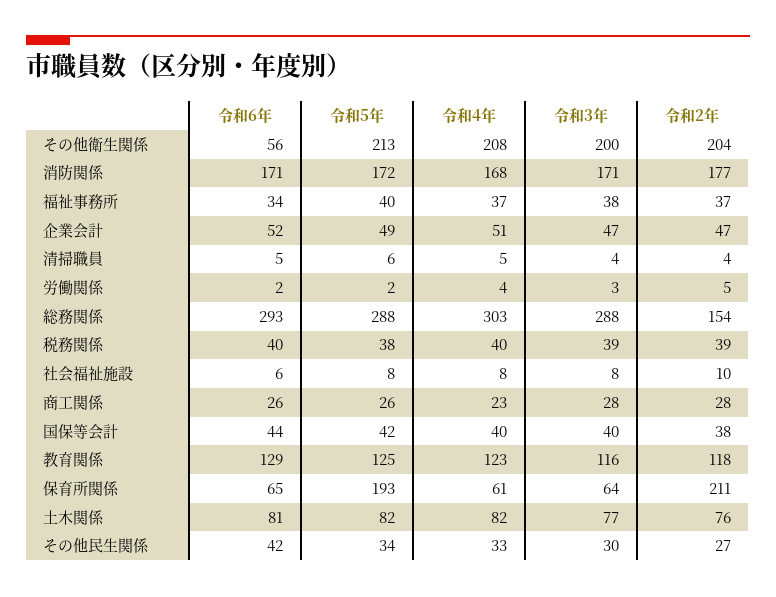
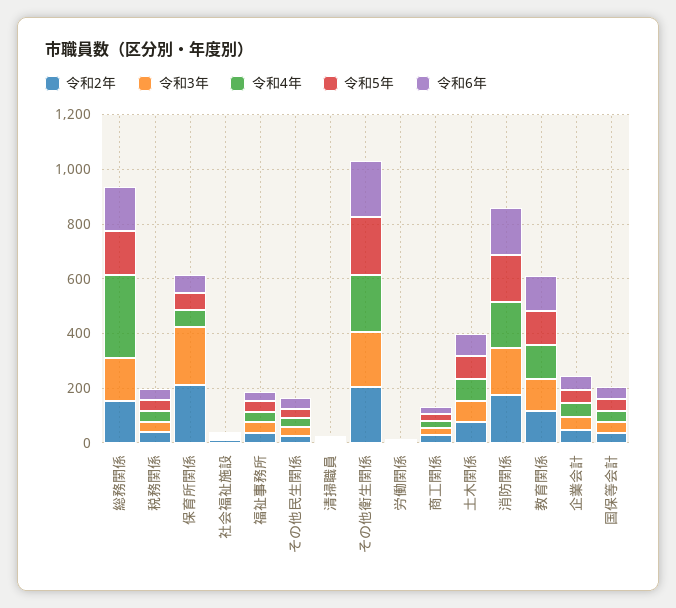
令和6年, その他衛生関係: 56 -> 200
令和6年, 総務関係: 293 -> 150
令和5年, 総務関係: 288 -> 150
令和3年, 総務関係: 288 -> 150
令和5年, 保育所関係: 193 -> 50
令和3年, 保育所関係: 64 -> 200

